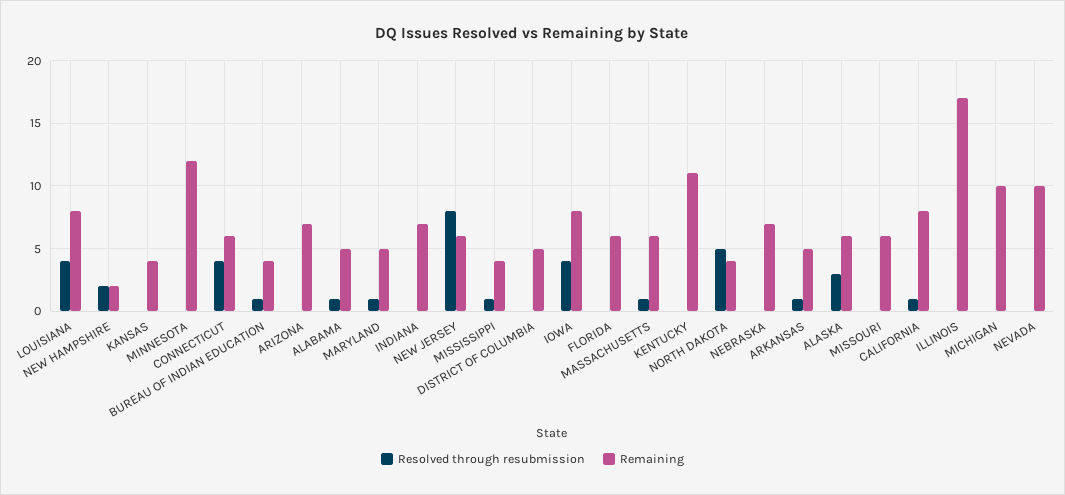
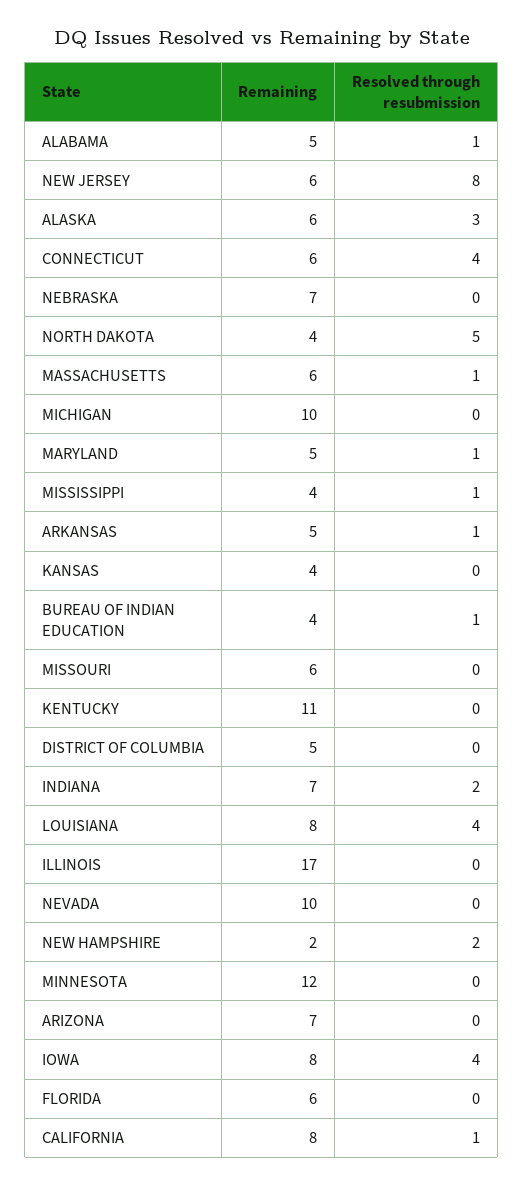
Resolved through resubmission, INDIANA: 0 -> 2

